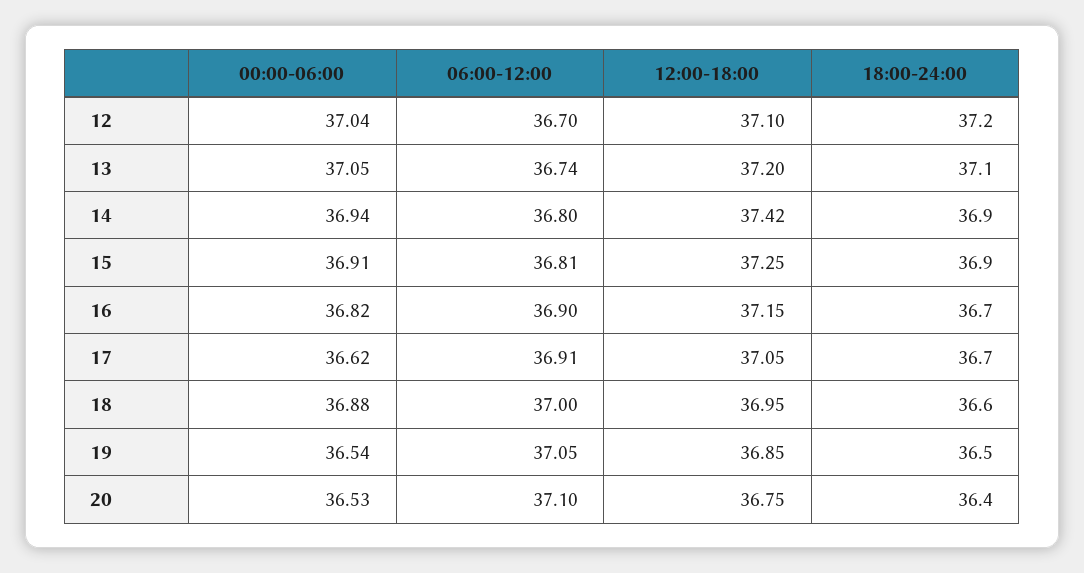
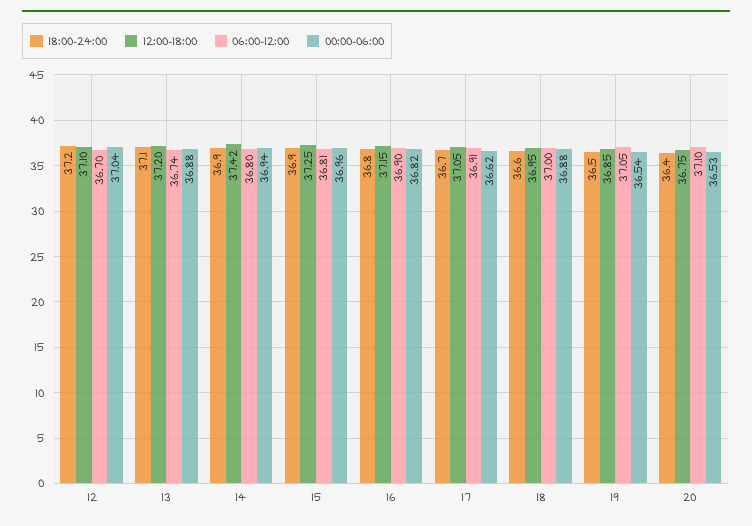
00:00-06:00, 13: 37.05 -> 36.88
00:00-06:00, 15: 36.91 -> 36.96
18:00-24:00, 16: 36.7 -> 36.8

